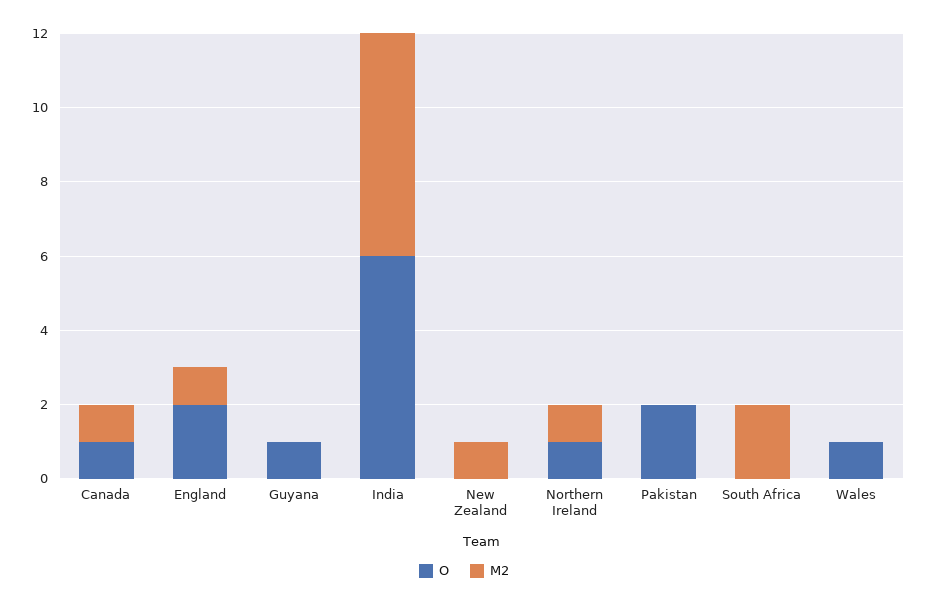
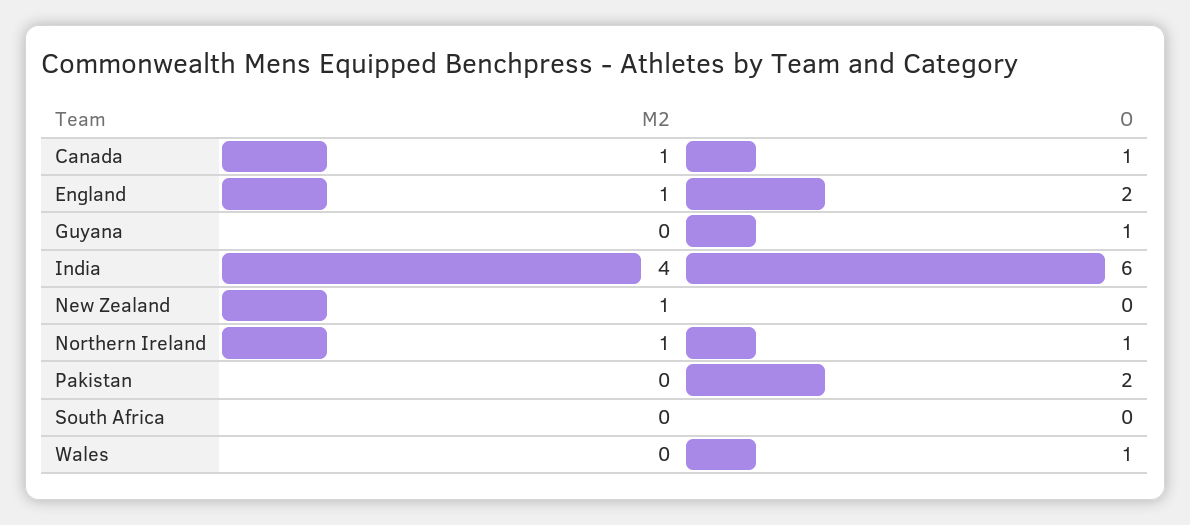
M2, India: 6 -> 4
M2, South Africa: 2 -> 0

